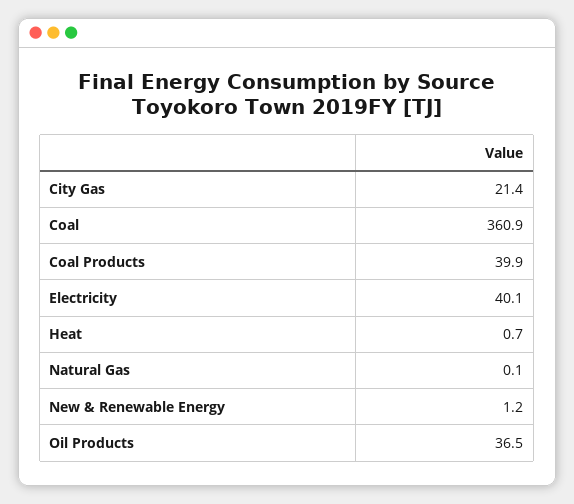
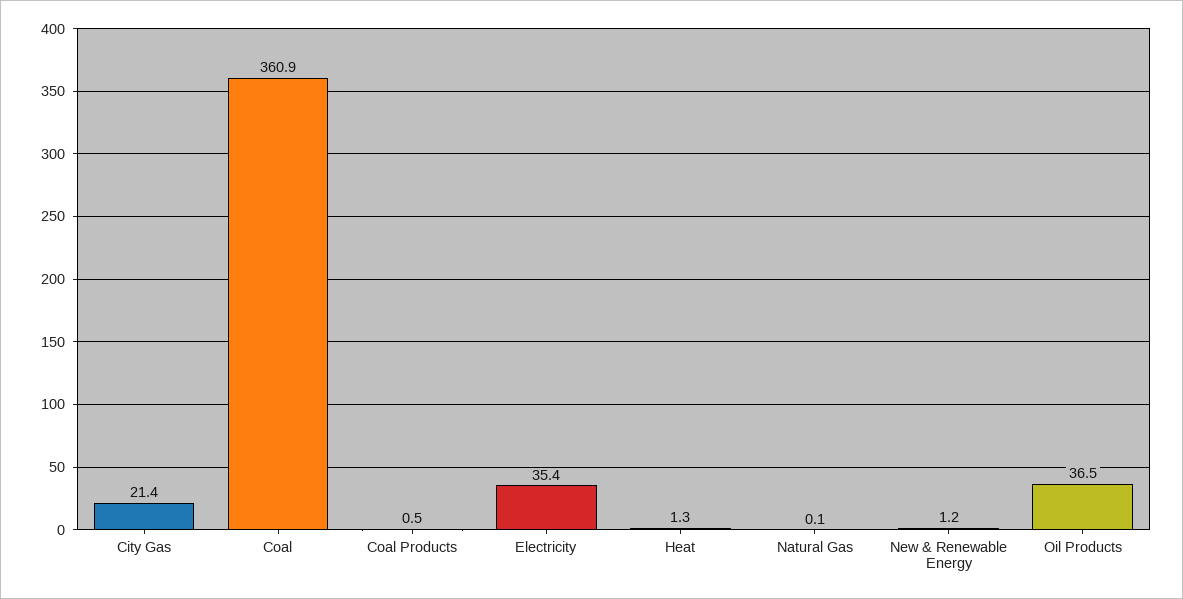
Coal Products: 39.9 -> 0.5
Electricity: 40.1 -> 35.4
Heat: 0.7 -> 1.3

